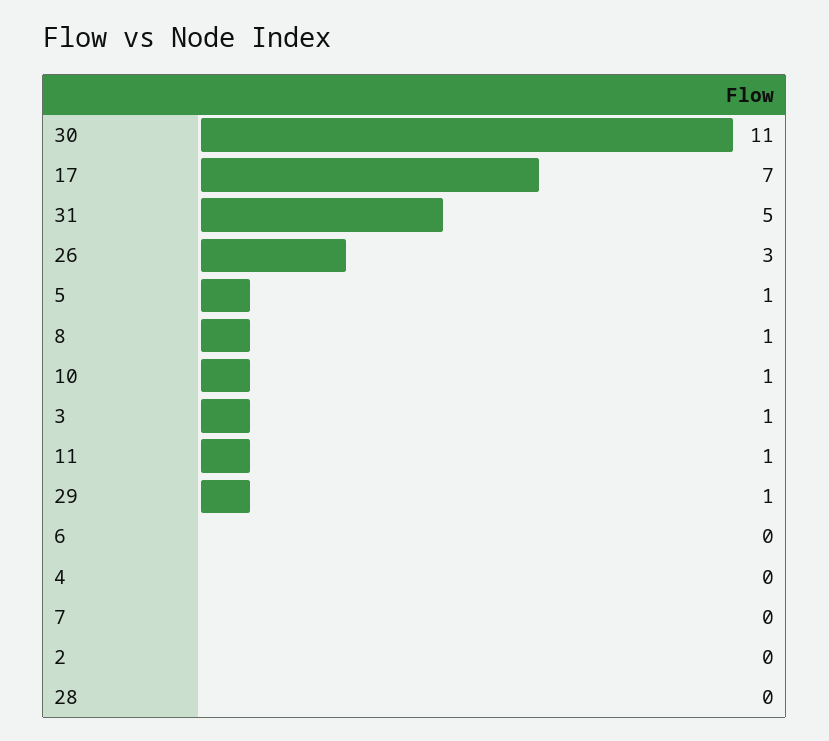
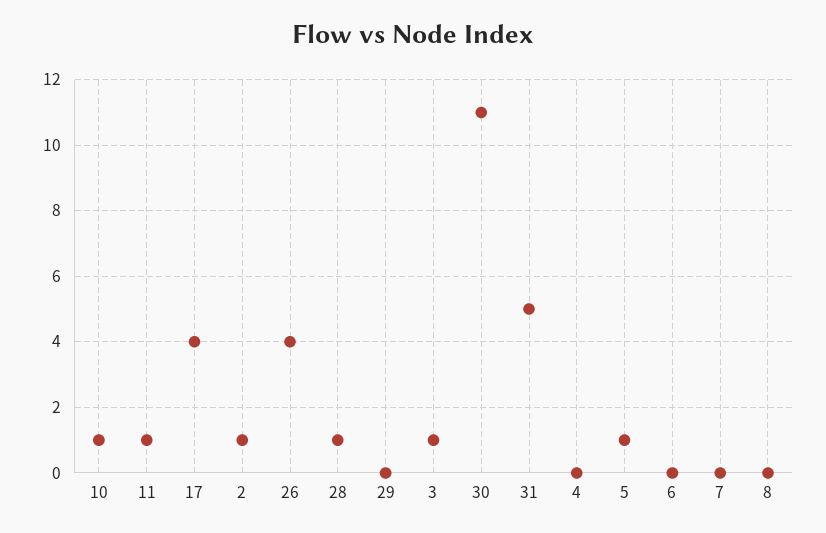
17: 7 -> 4
26: 3 -> 4
8: 1 -> 0
29: 1 -> 0
2: 0 -> 1
28: 0 -> 1

